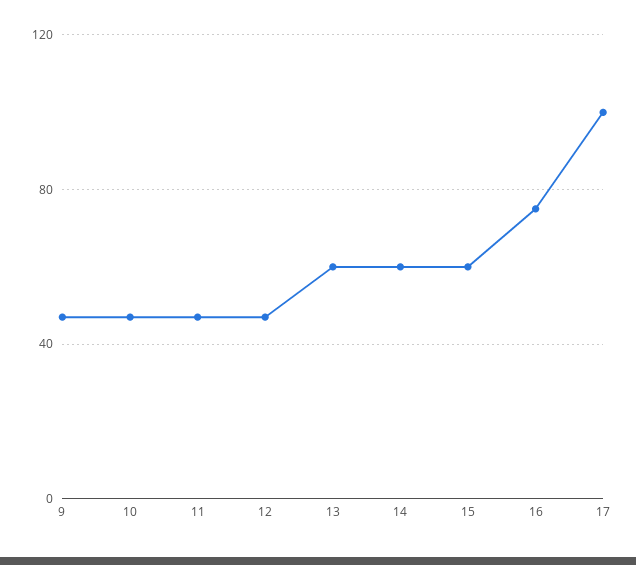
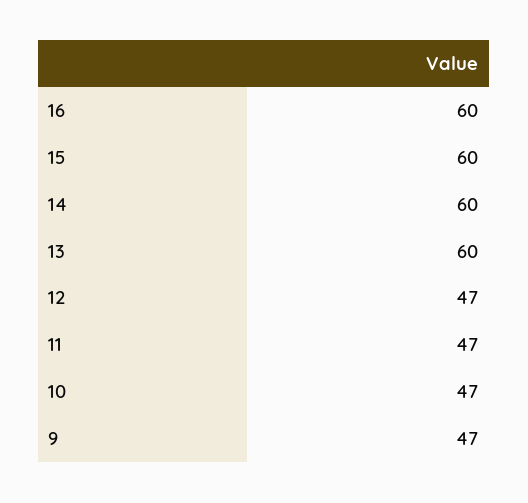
16: 75 -> 60
17: 100 -> none

